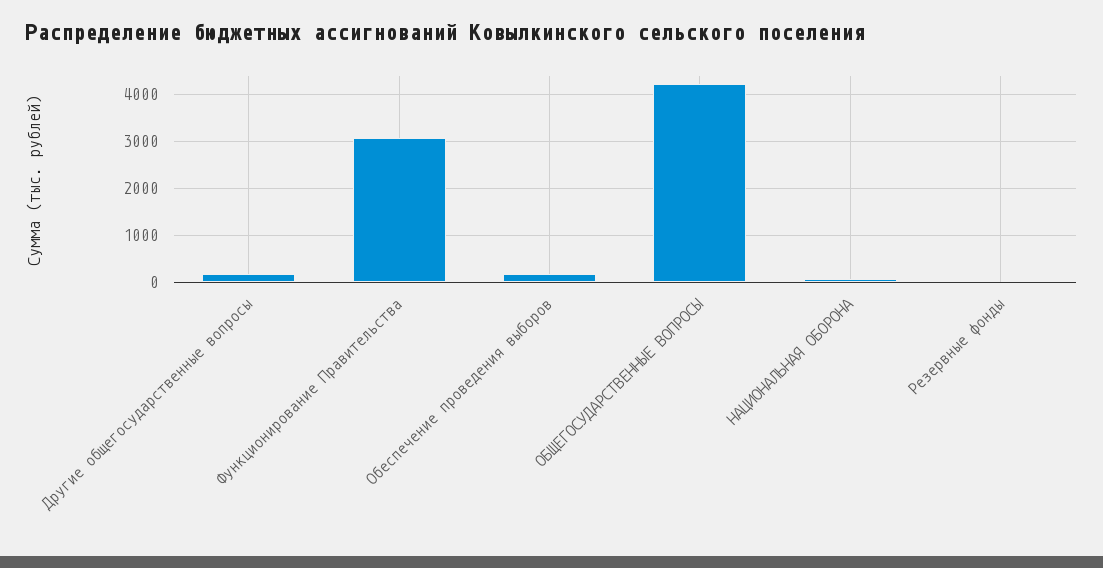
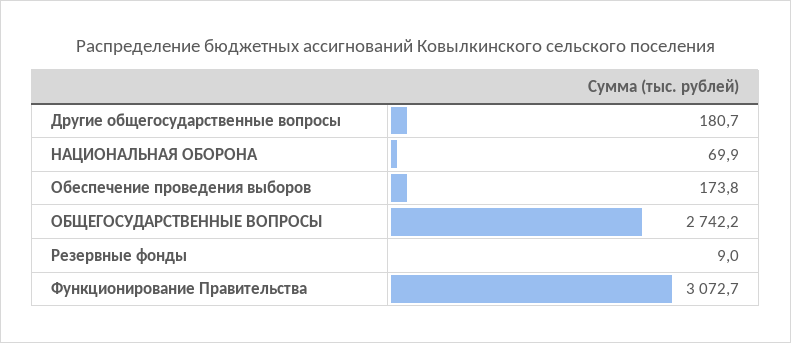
ОБЩЕГОСУДАРСТВЕННЫЕ ВОПРОСЫ: 4200 -> 2742.2

